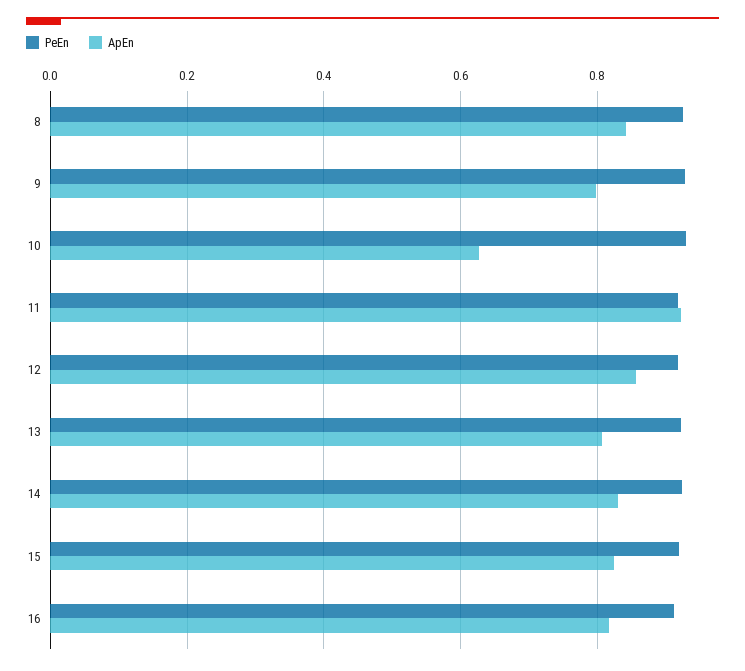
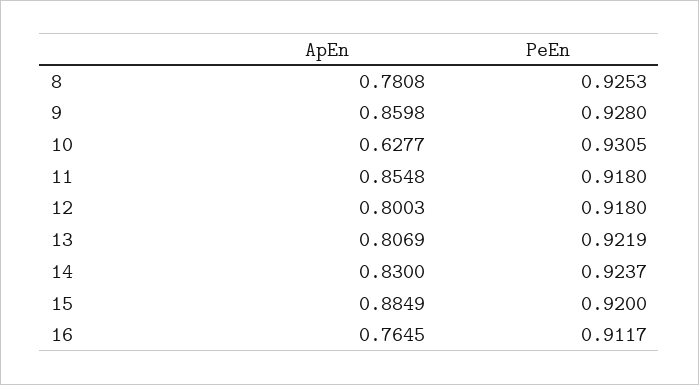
ApEn, 8: 0.84 -> 0.7808
ApEn, 9: 0.8 -> 0.8598
ApEn, 11: 0.92 -> 0.8548
ApEn, 12: 0.86 -> 0.8003
ApEn, 15: 0.82 -> 0.8849
ApEn, 16: 0.82 -> 0.7645

